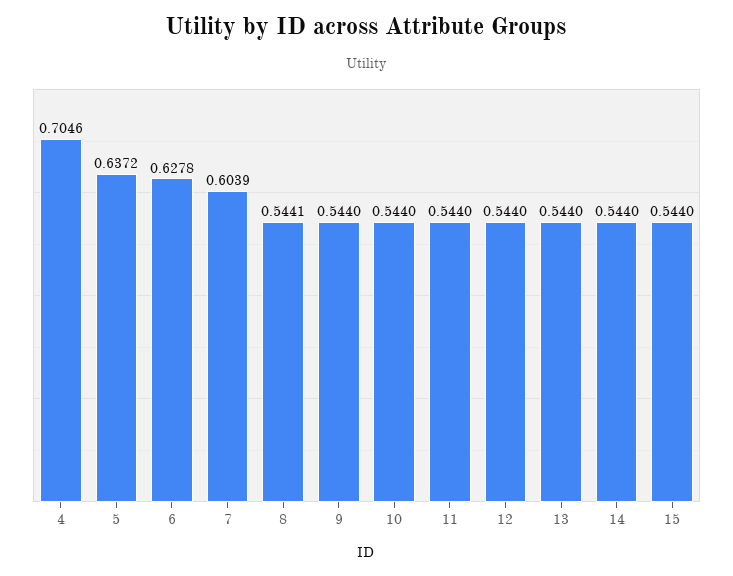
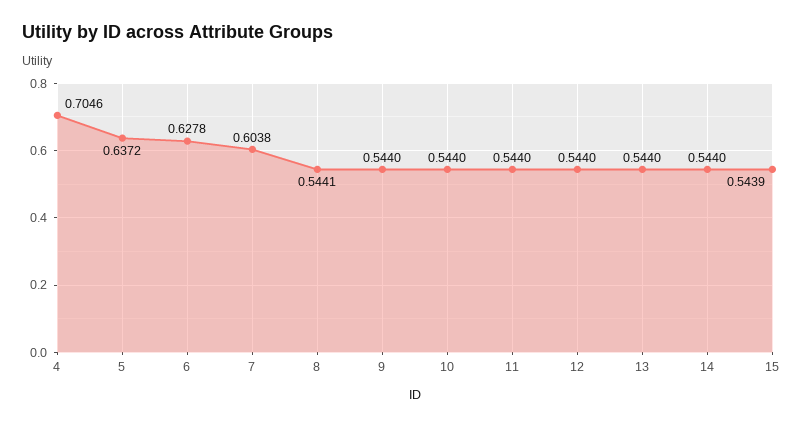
7: 0.6039 -> 0.6038
15: 0.544 -> 0.5439

